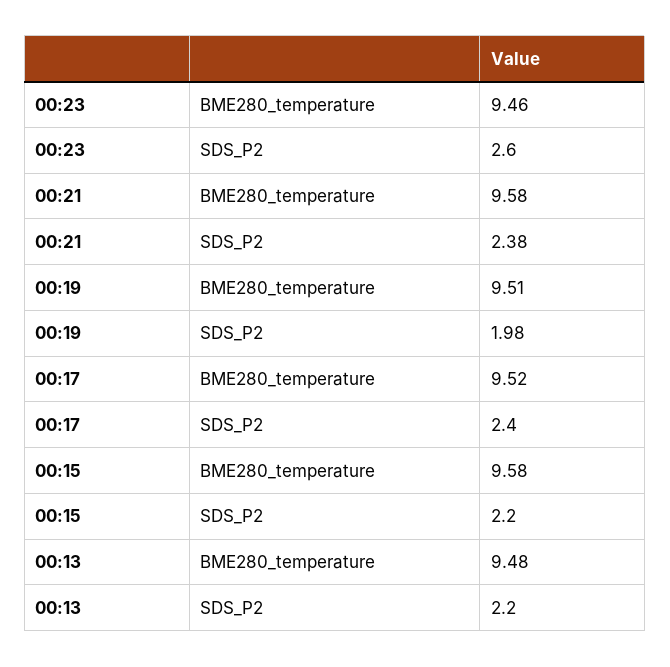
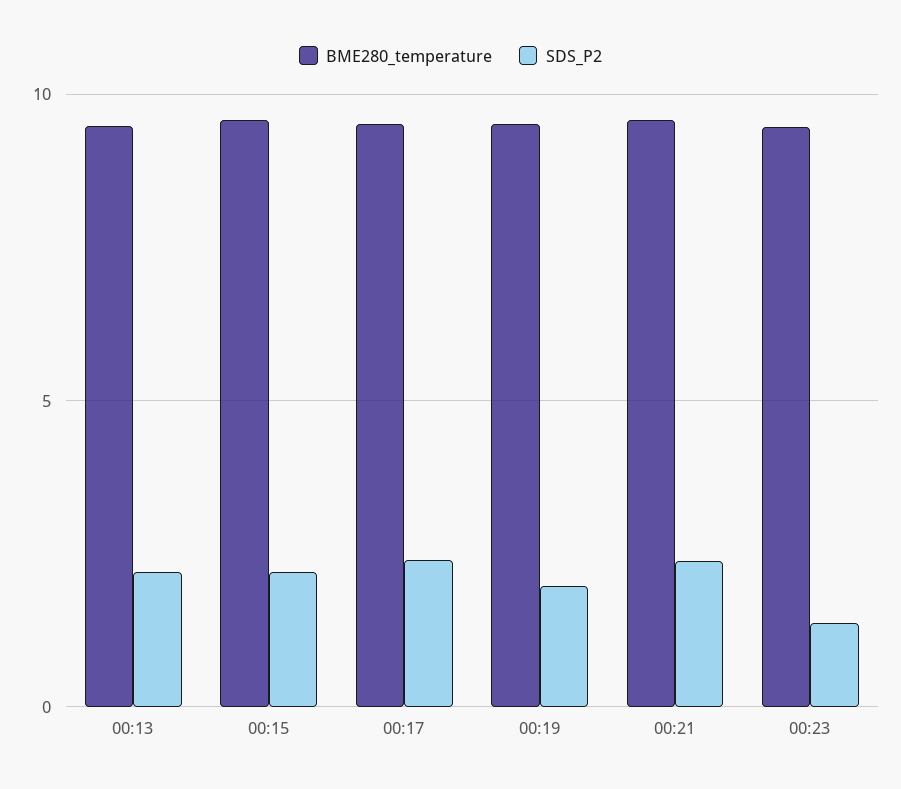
SDS_P2, 00:23: 2.6 -> 1.5

